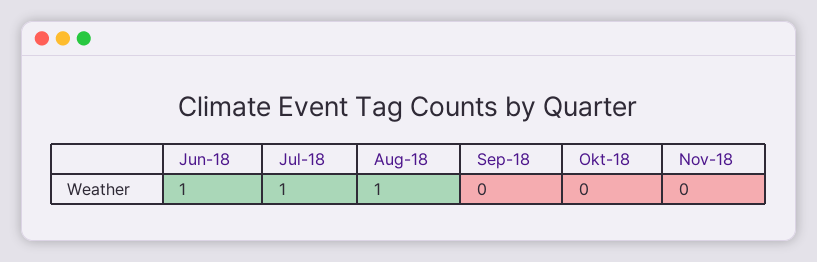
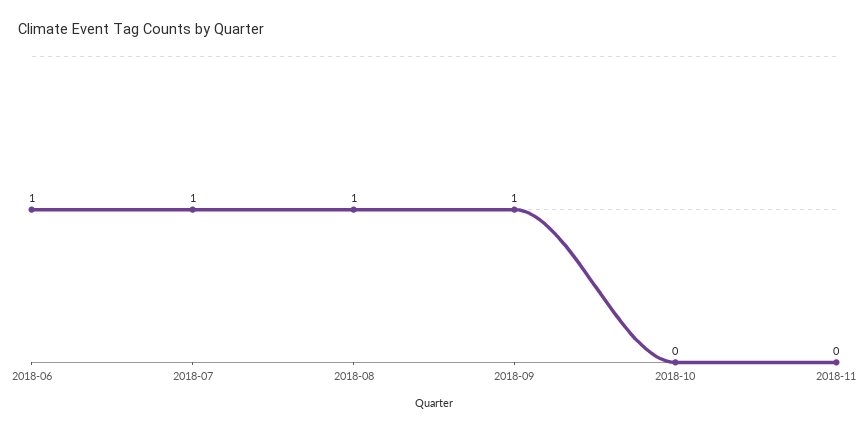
Sep-18: 0 -> 1

